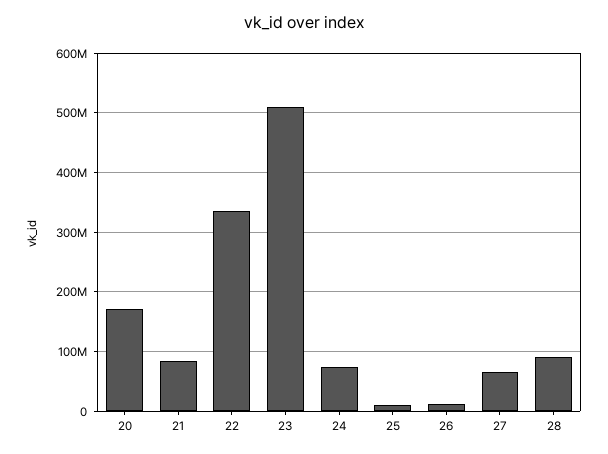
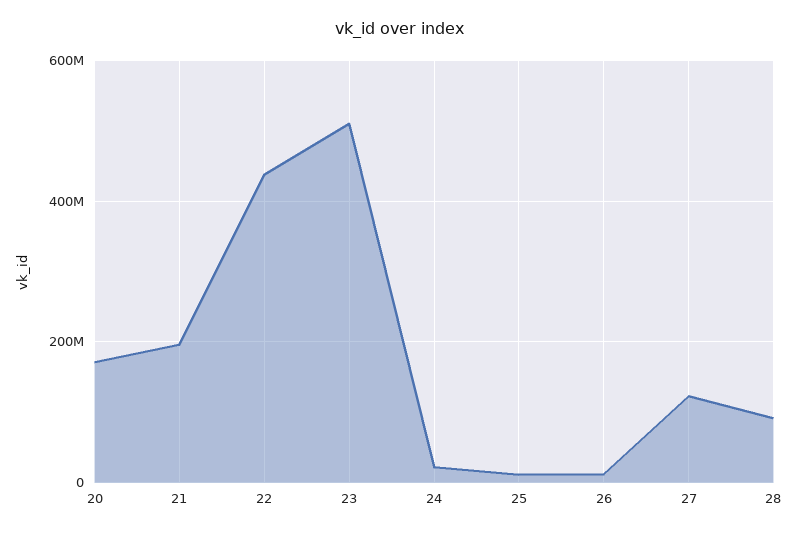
21: 80000000 -> 200000000
22: 340000000 -> 440000000
24: 80000000 -> 20000000
27: 60000000 -> 120000000

